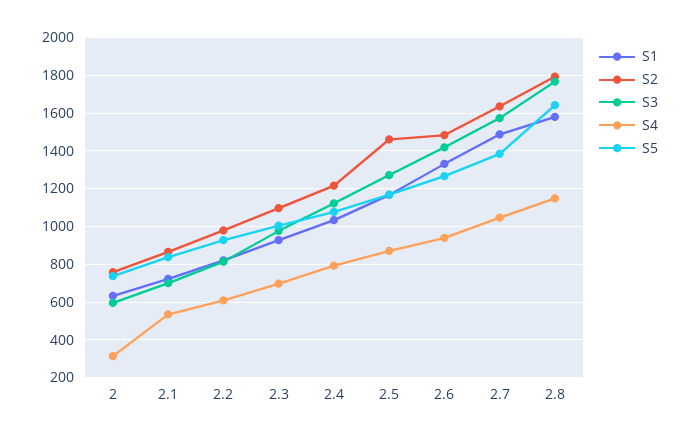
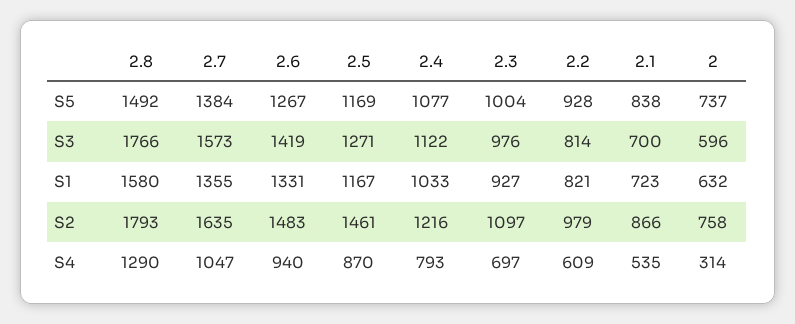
S1, 2.7: 1500 -> 1355
S4, 2.8: 1150 -> 1290
S5, 2.8: 1650 -> 1492

